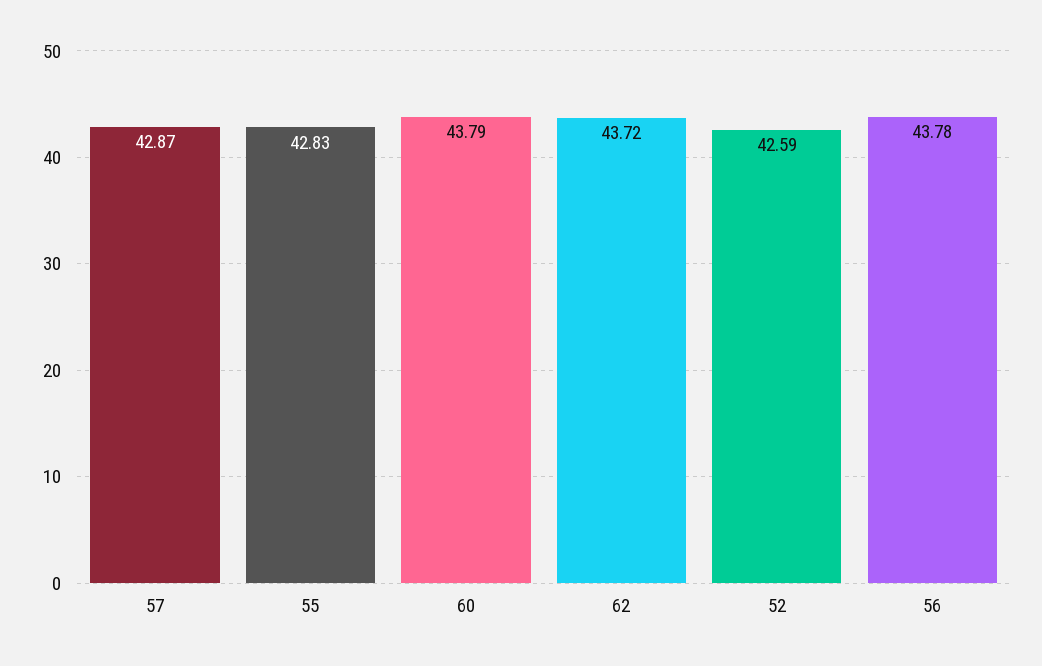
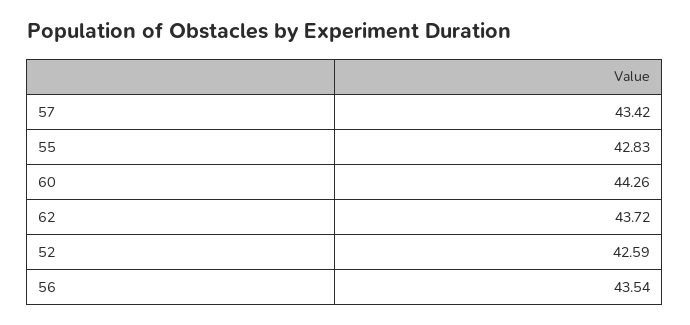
57: 42.87 -> 43.42
60: 43.79 -> 44.26
56: 43.78 -> 43.54

